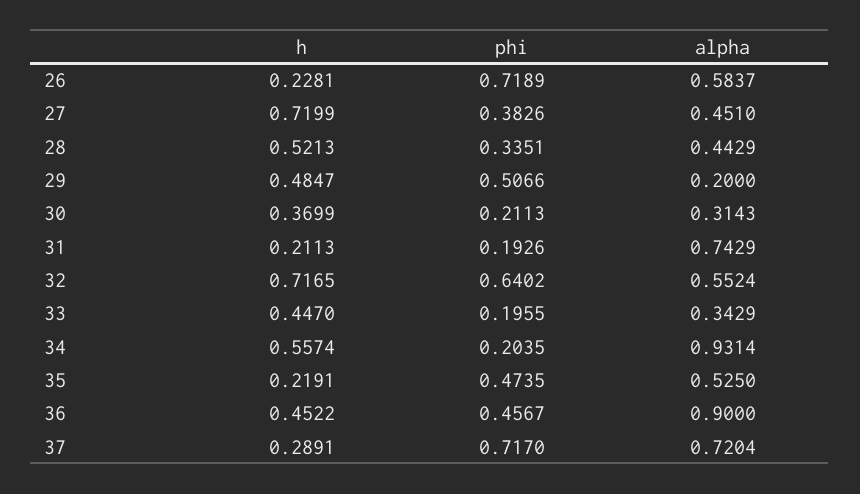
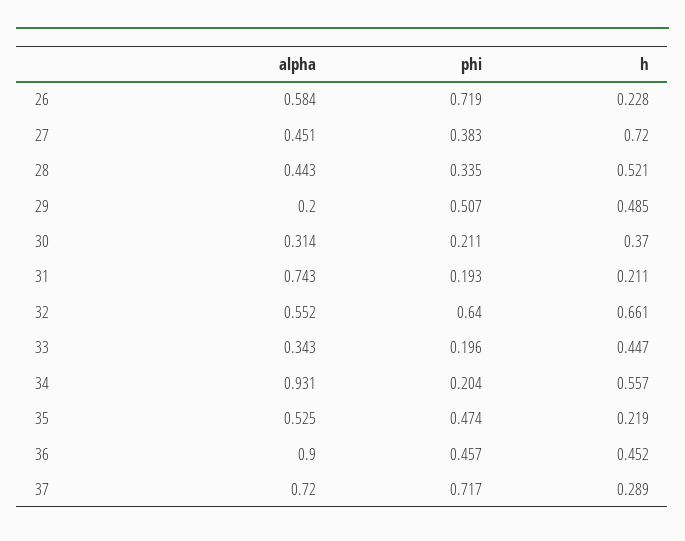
h, 32: 0.7165 -> 0.661

